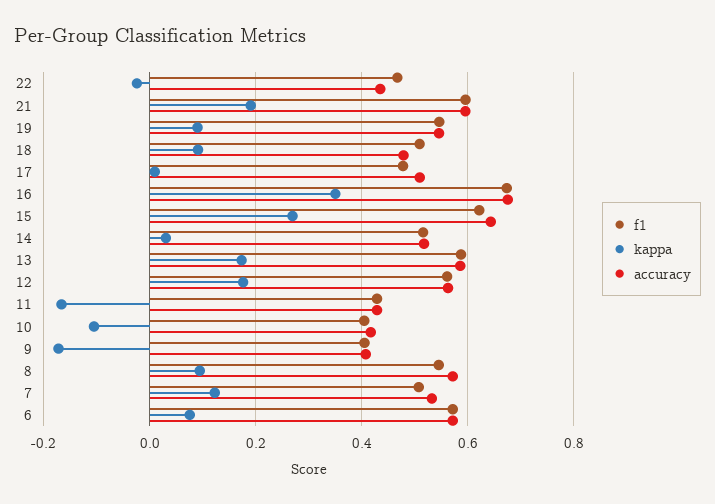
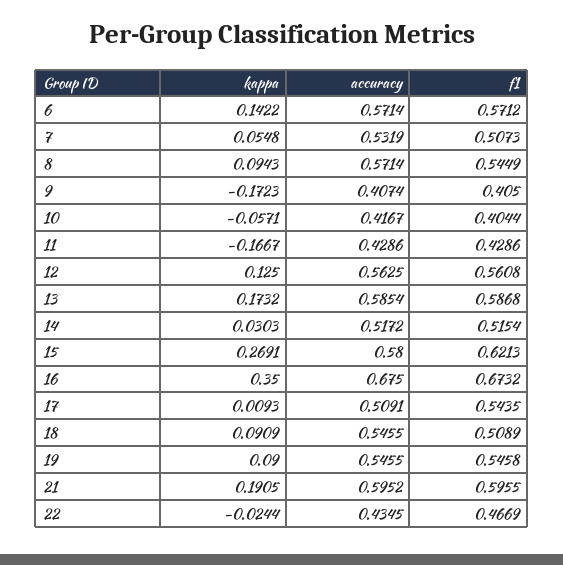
accuracy, 18: 0.48 -> 0.5455
f1, 17: 0.48 -> 0.5435
accuracy, 15: 0.64 -> 0.58
kappa, 12: 0.18 -> 0.125
kappa, 10: -0.1 -> -0.0571
kappa, 7: 0.12 -> 0.0548
kappa, 6: 0.08 -> 0.1422

